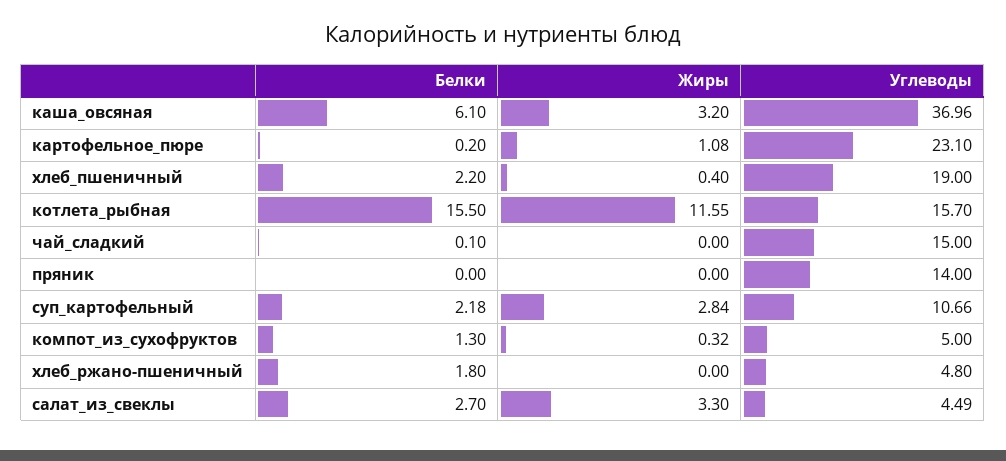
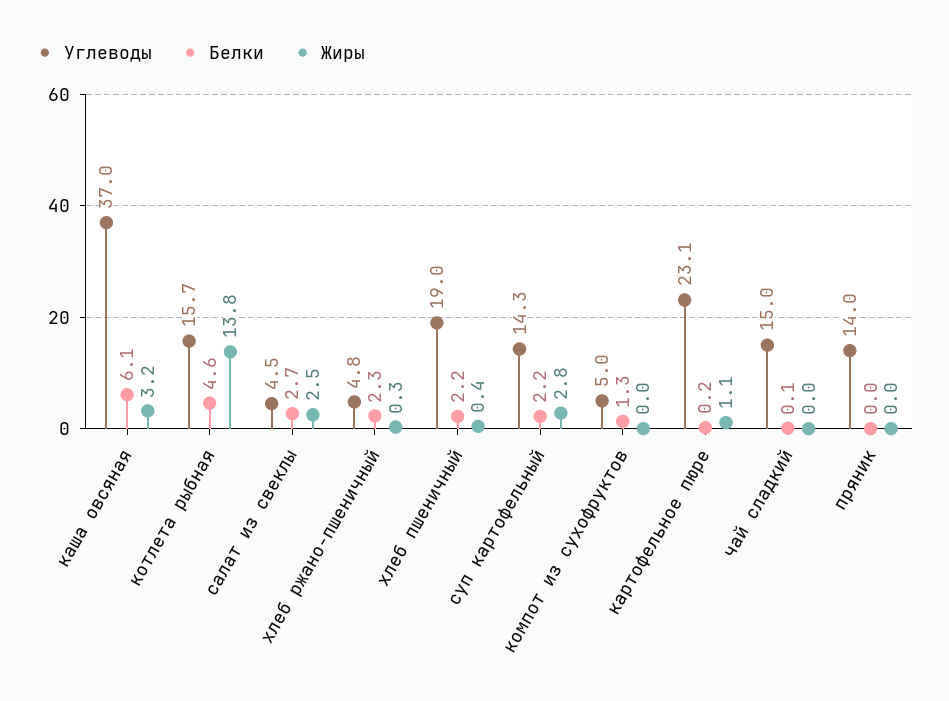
Белки, котлета_рыбная: 15.5 -> 4.6
Жиры, котлета_рыбная: 11.55 -> 13.8
Углеводы, суп_картофельный: 10.66 -> 14.3
Жиры, компот_из_сухофруктов: 0.32 -> 0
Белки, хлеб_ржано-пшеничный: 1.8 -> 2.3
Жиры, хлеб_ржано-пшеничный: 0 -> 0.3
Жиры, салат_из_свеклы: 3.3 -> 2.5

